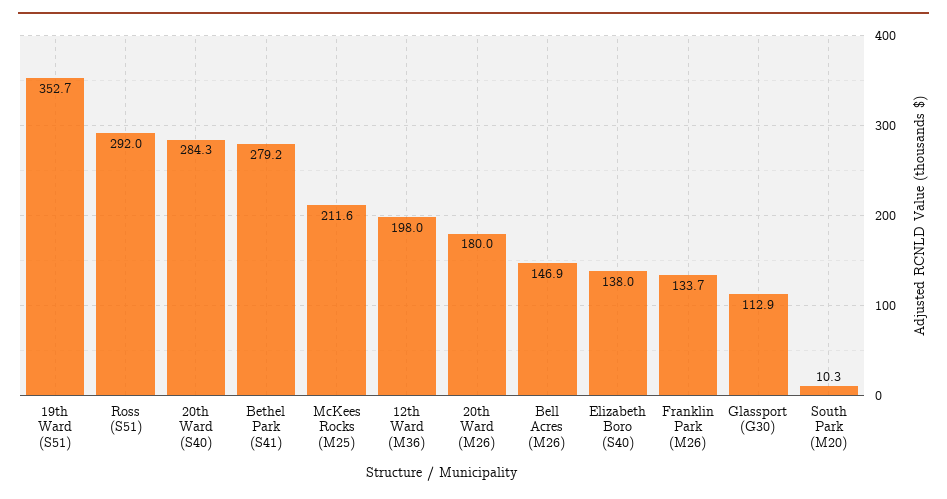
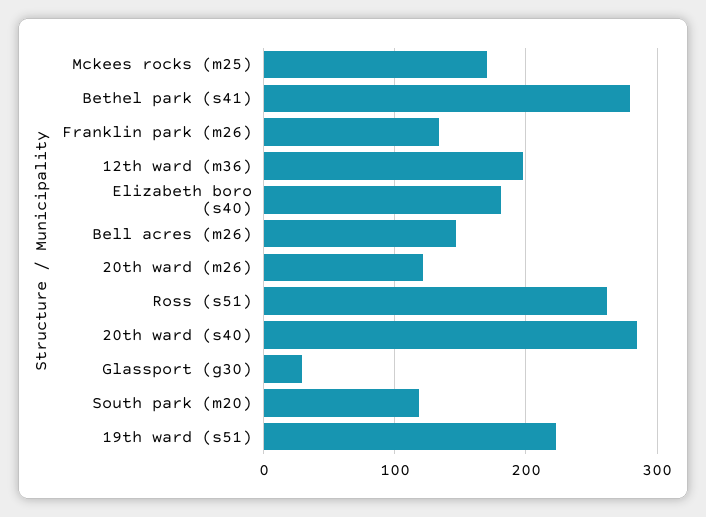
19th Ward (S51): 352.7 -> 220
Ross (S51): 292 -> 260
McKees Rocks (M25): 211.6 -> 170
20th Ward (M26): 180 -> 120
Elizabeth Boro (S40): 138 -> 180
Glassport (G30): 112.9 -> 30
South Park (M20): 10.3 -> 120

